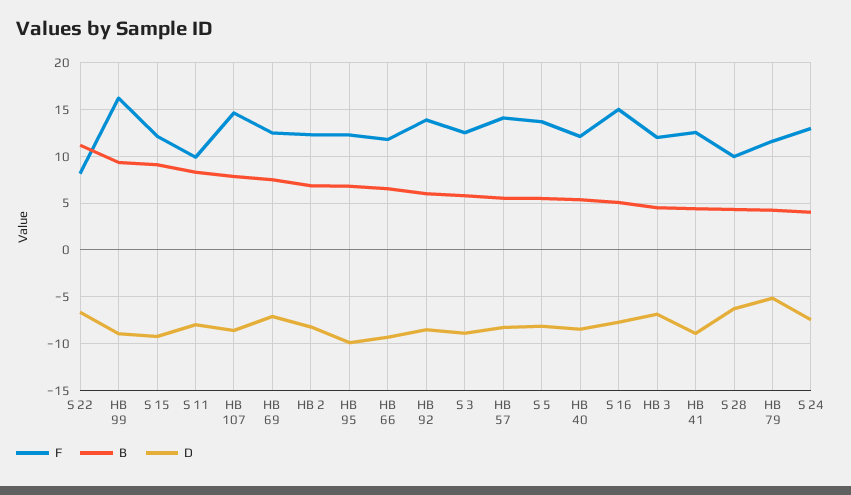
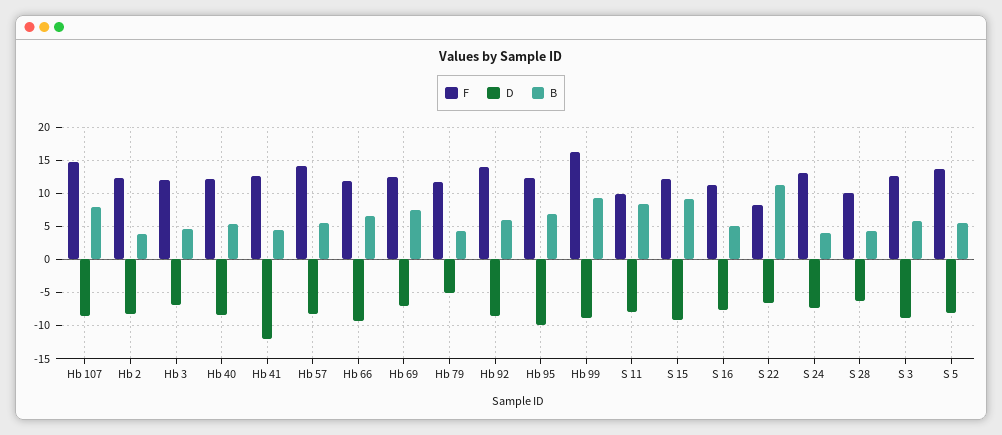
B, HB 2: 7 -> 4
F, S 16: 15 -> 11
D, HB 41: -9 -> -12

